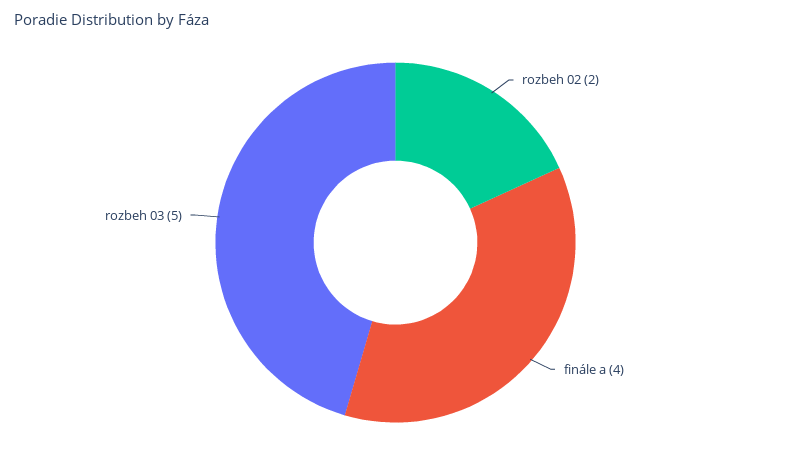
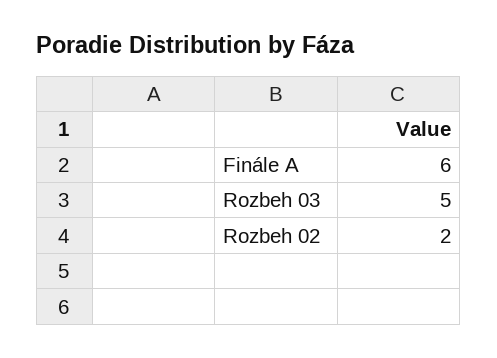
finále a: 4 -> 6

